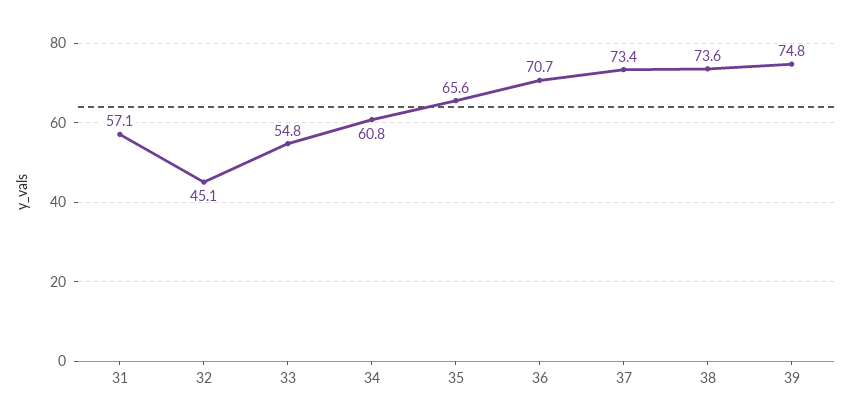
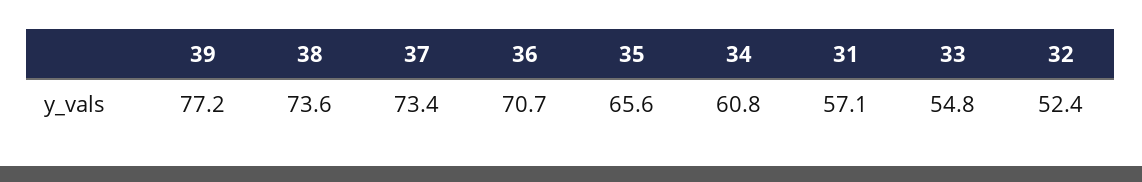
32: 45.1 -> 52.4
39: 74.8 -> 77.2

